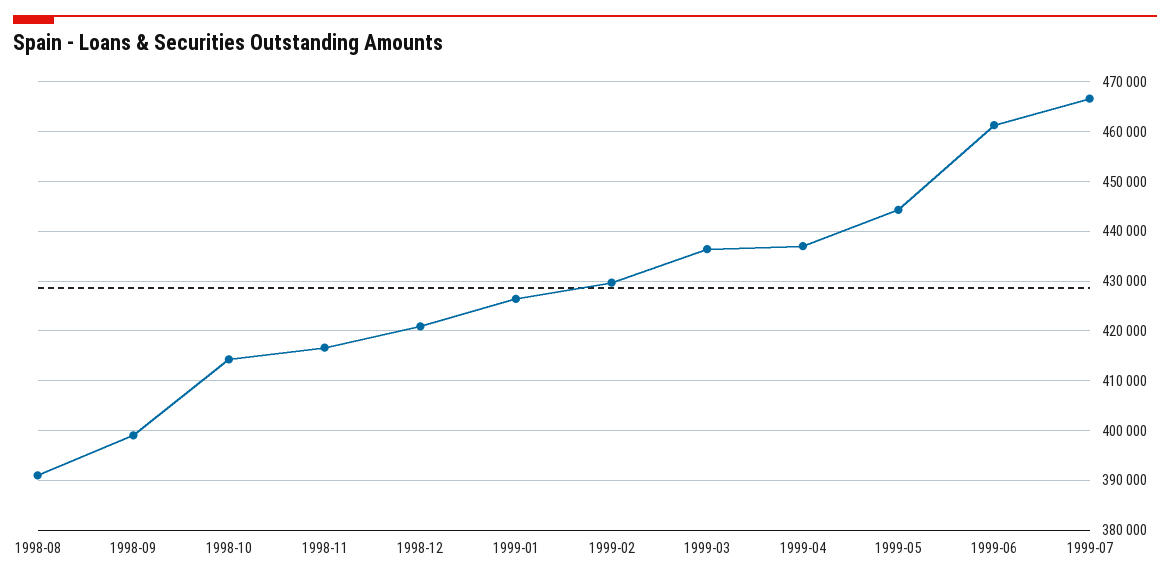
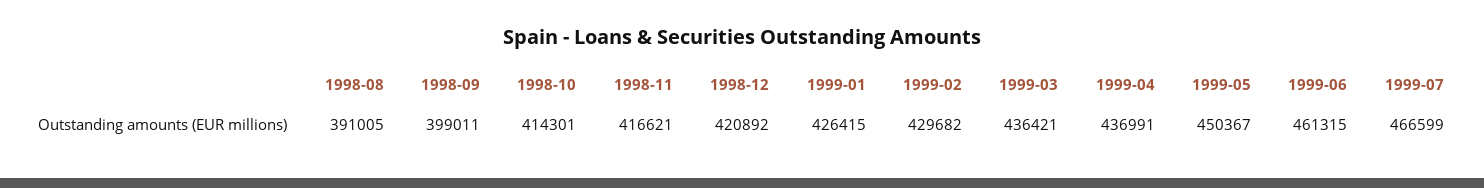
1999-05: 444000 -> 450367

